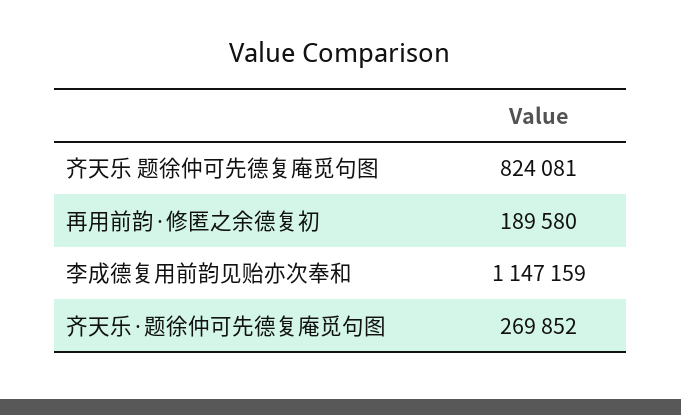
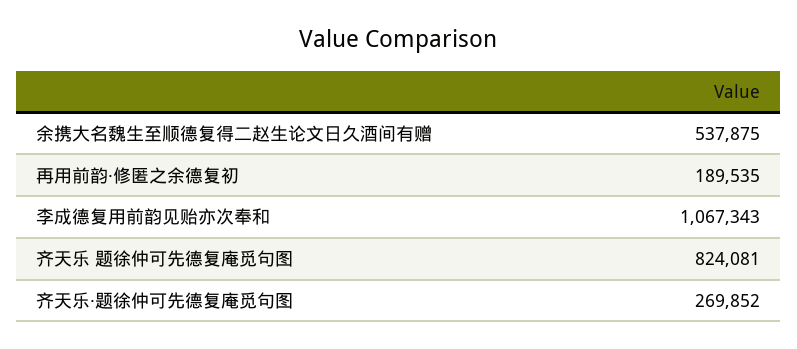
再用前韵·修匿之余德复初: 189580 -> 189535
李成德复用前韵见贻亦次奉和: 1147159 -> 1067343
余携大名魏生至顺德复得二赵生论文日久酒间有赠: none -> 537875

